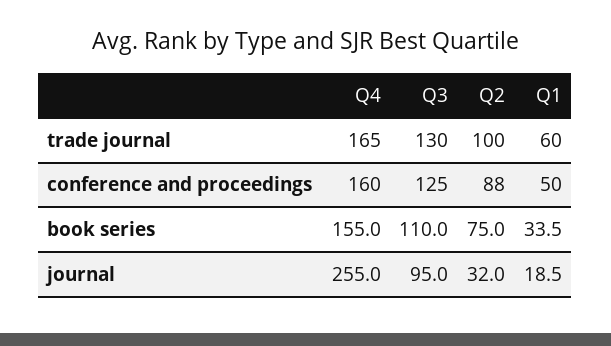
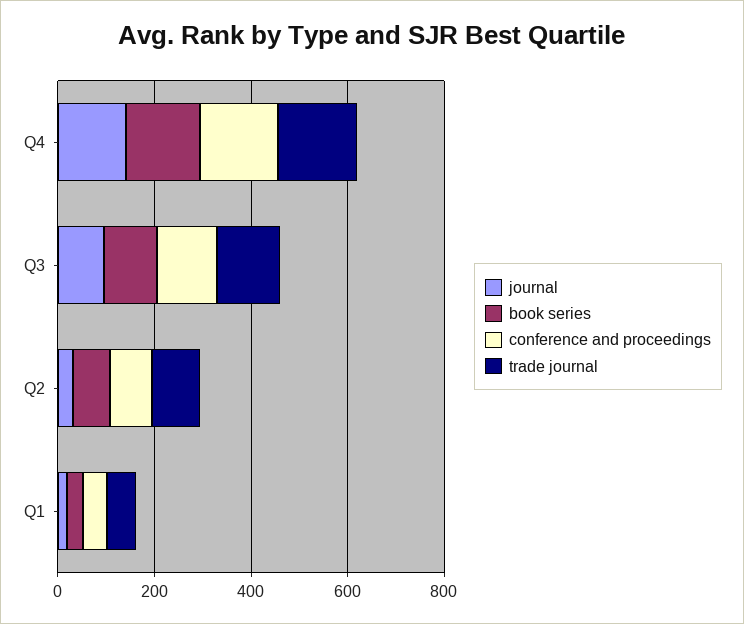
journal, Q4: 255 -> 150

